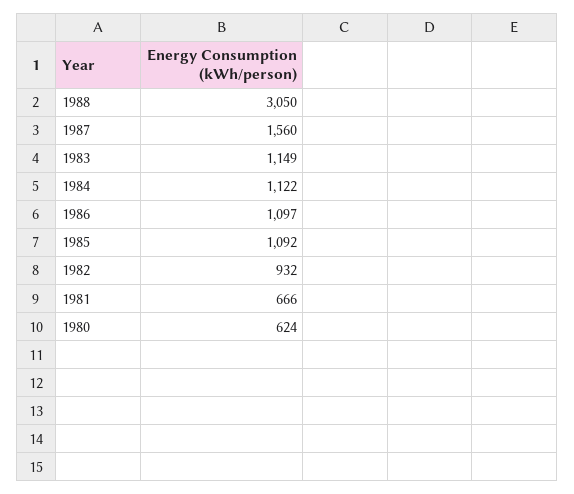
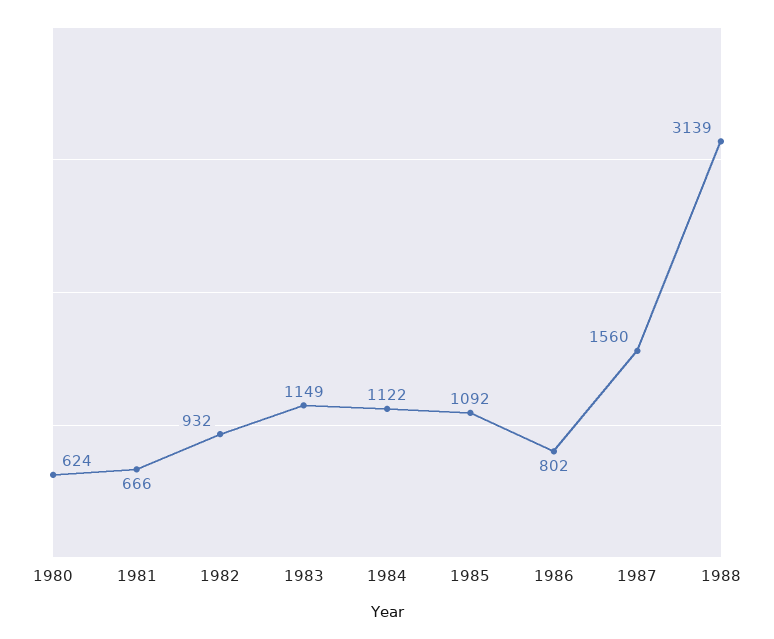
1988: 3050 -> 3139
1986: 1097 -> 802

